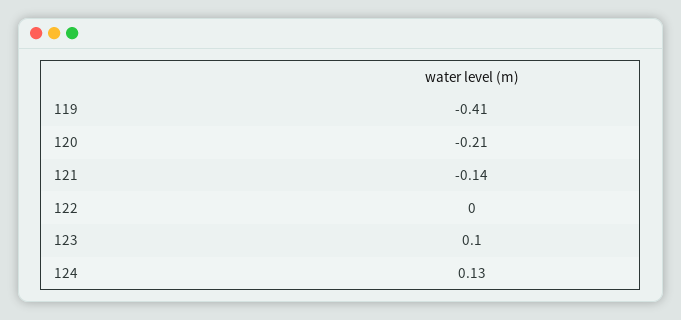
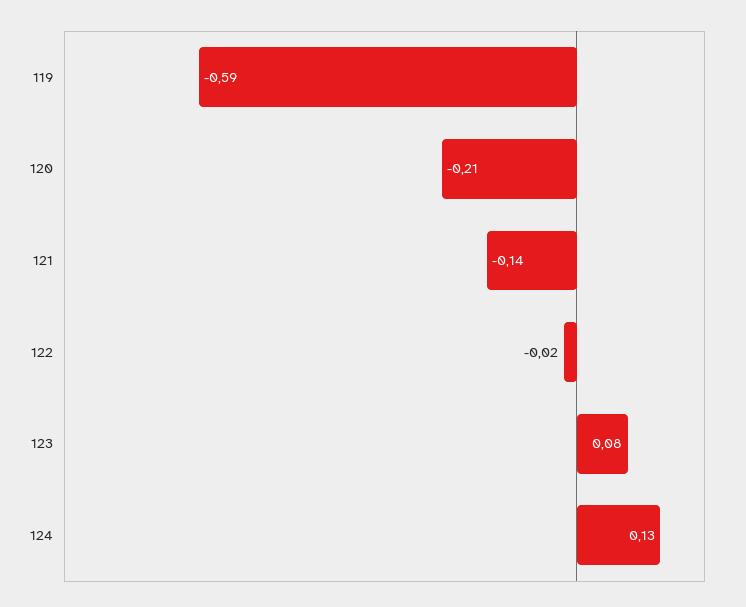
119: -0.41 -> -0.59
122: 0 -> -0.02
123: 0.1 -> 0.08

